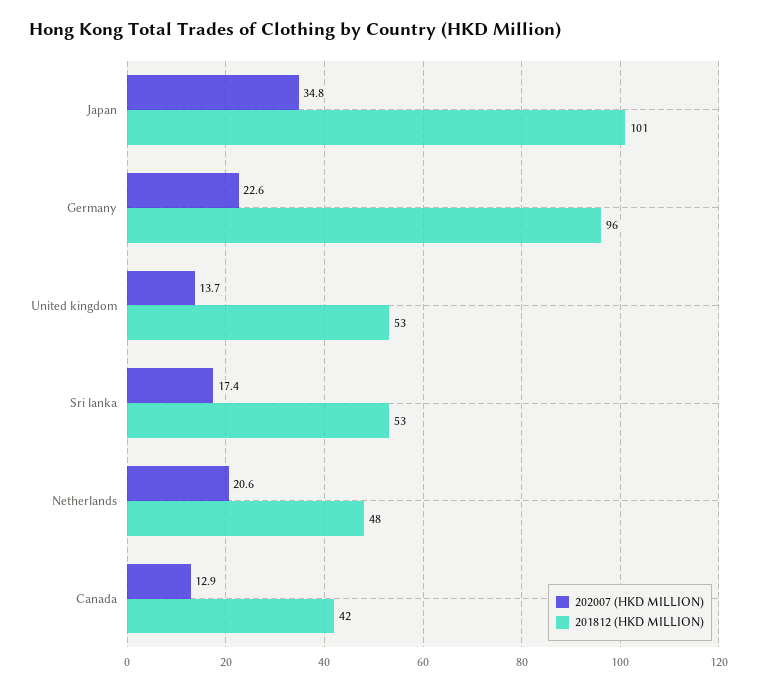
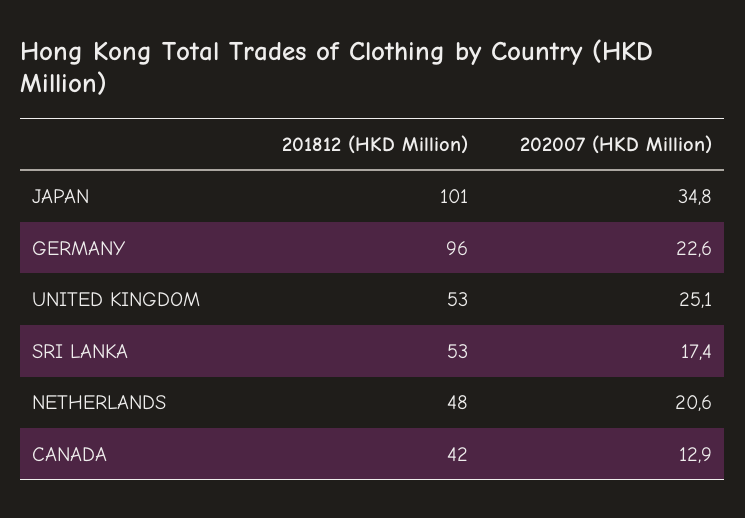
202007 (HKD MILLION), United kingdom: 13.7 -> 25.1

